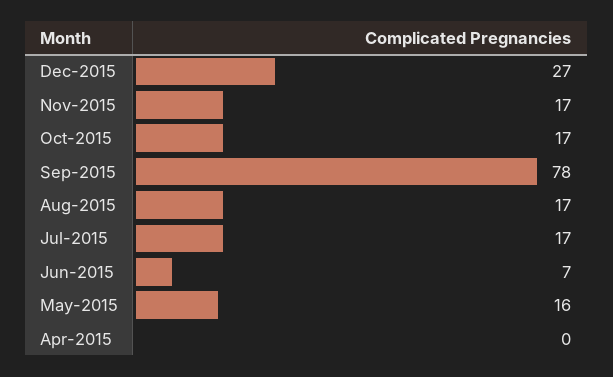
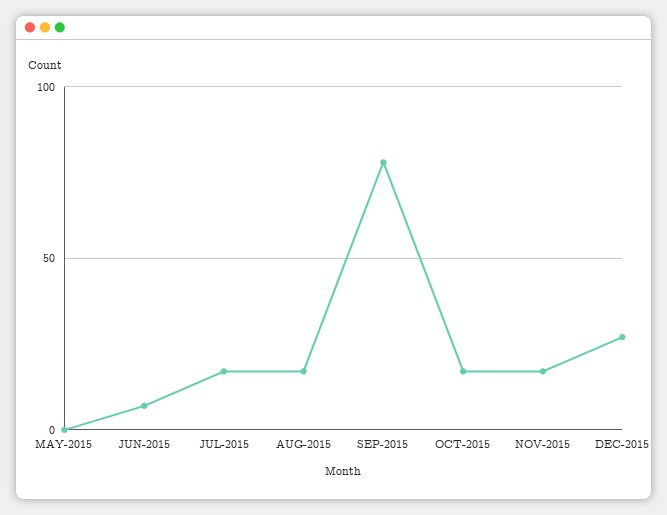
May-2015: 16 -> 0
Apr-2015: 0 -> none

